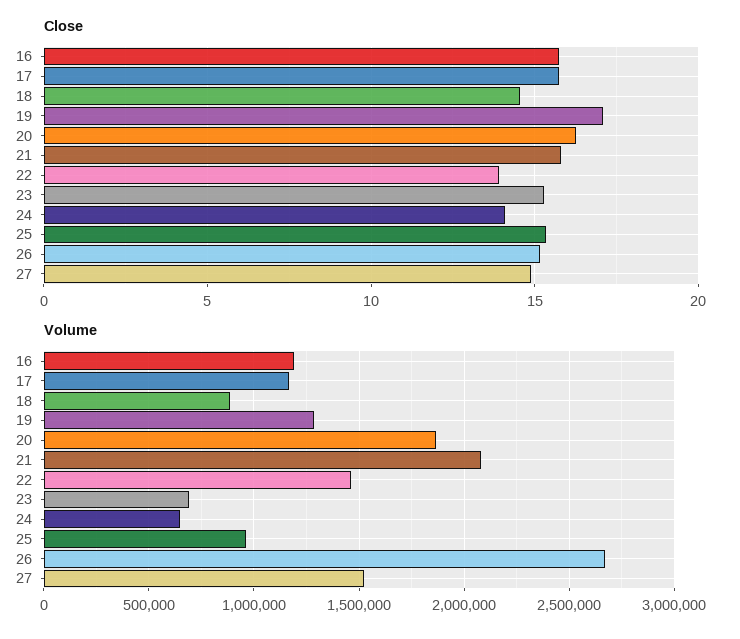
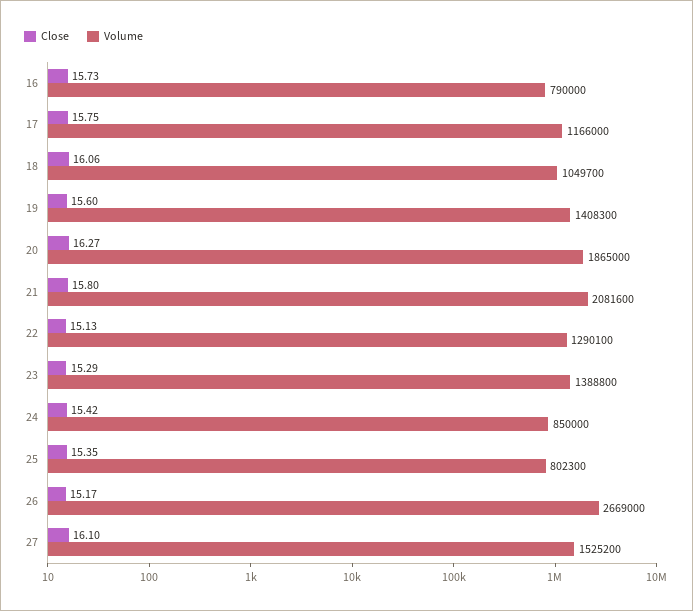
Close, 18: 14.5 -> 16.06
Close, 19: 17 -> 15.6
Close, 22: 14 -> 15.13
Close, 24: 14 -> 15.42
Close, 27: 15 -> 16.1
Volume, 16: 1200000 -> 790000
Volume, 18: 900000 -> 1049700
Volume, 19: 1300000 -> 1408300
Volume, 22: 1450000 -> 1290100
Volume, 23: 700000 -> 1388800
Volume, 24: 650000 -> 850000
Volume, 25: 950000 -> 802300

